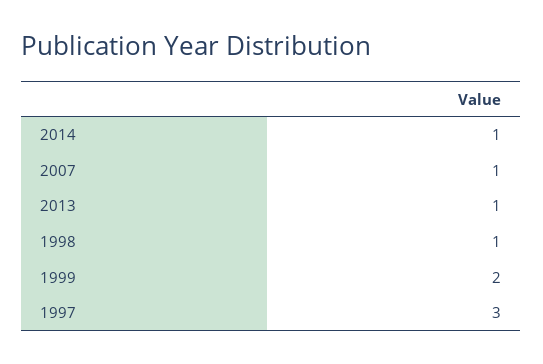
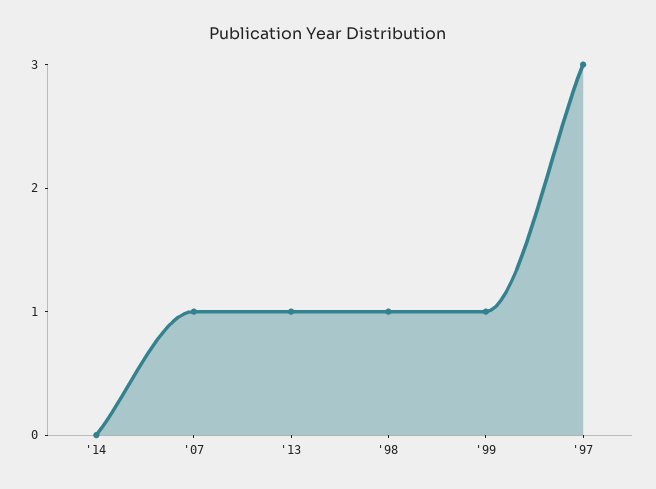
2014: 1 -> 0
1999: 2 -> 1

